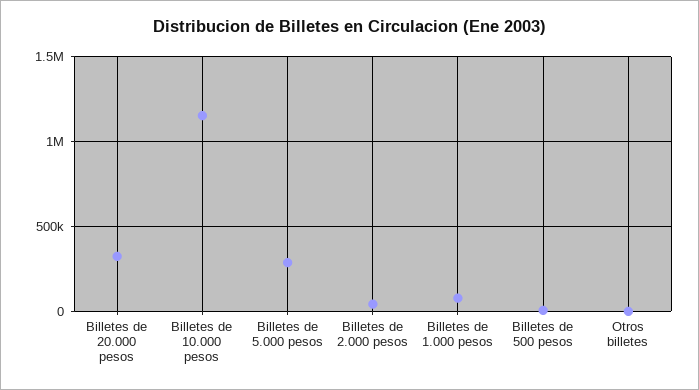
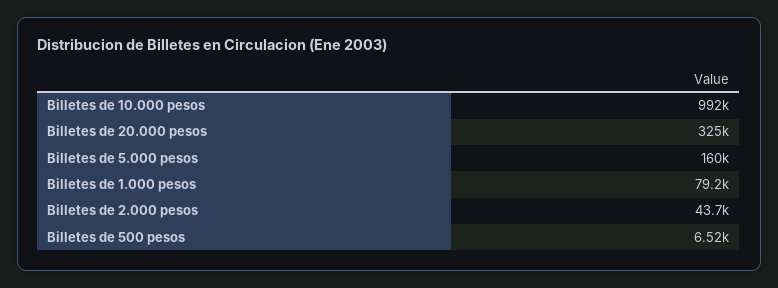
Billetes de 10.000 pesos: 1150000 -> 992000
Billetes de 5.000 pesos: 300000 -> 160000
Otros billetes: 0 -> none

